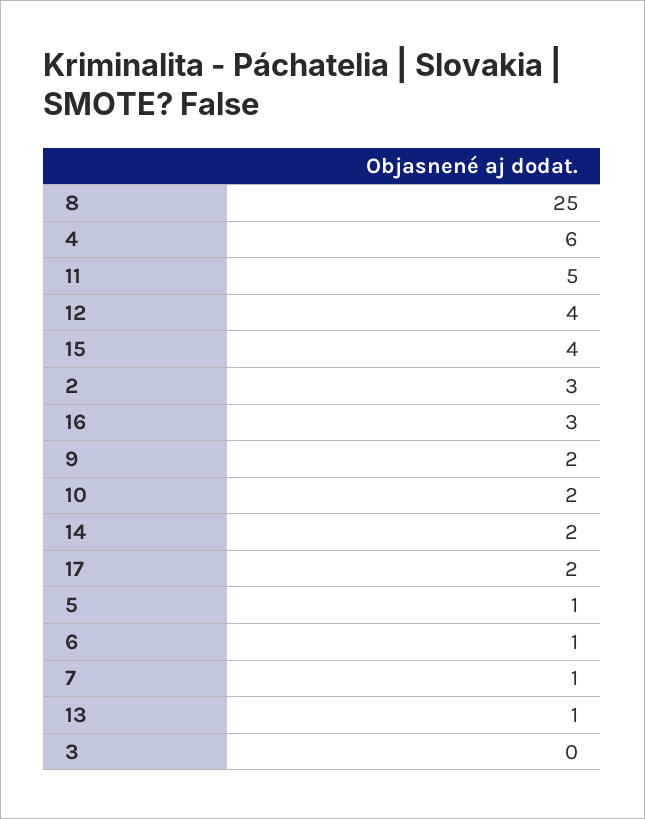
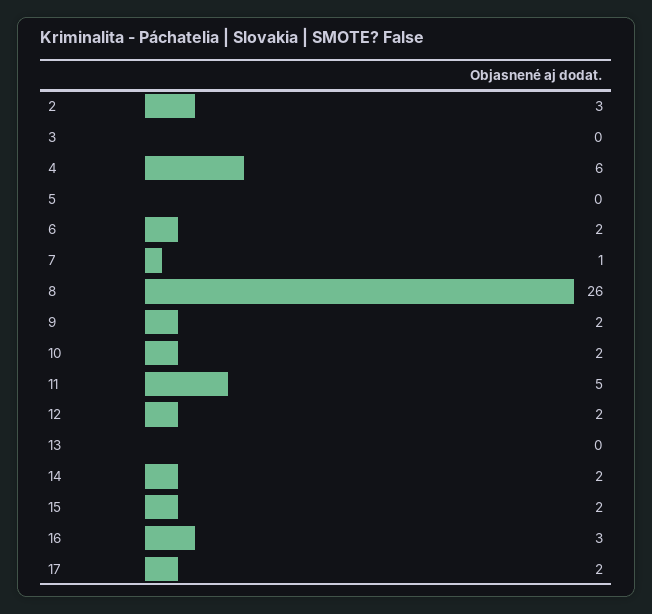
8: 25 -> 26
12: 4 -> 2
15: 4 -> 2
5: 1 -> 0
6: 1 -> 2
13: 1 -> 0

